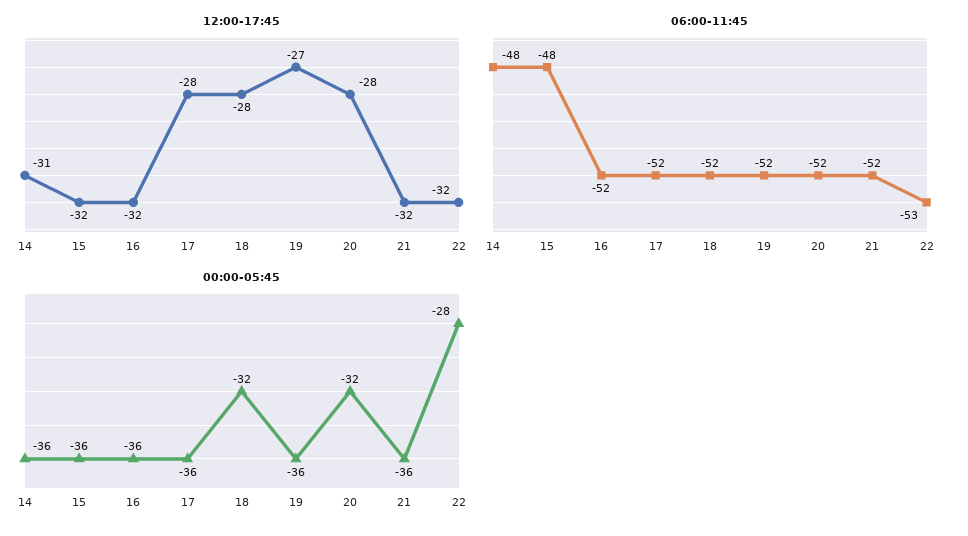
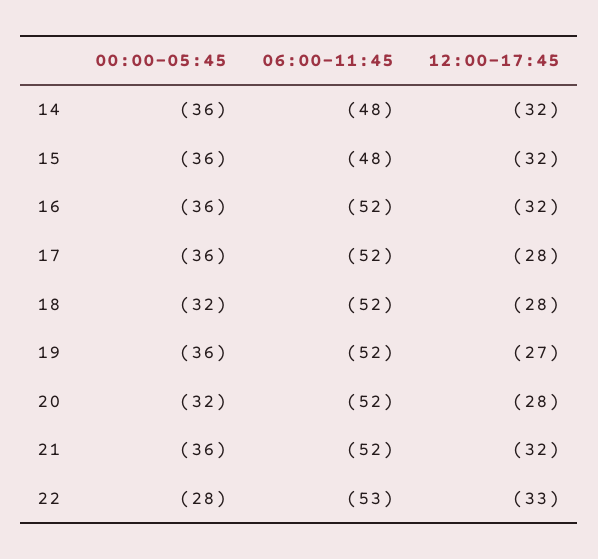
12:00-17:45, 14: -31 -> -32
12:00-17:45, 22: -32 -> -33

